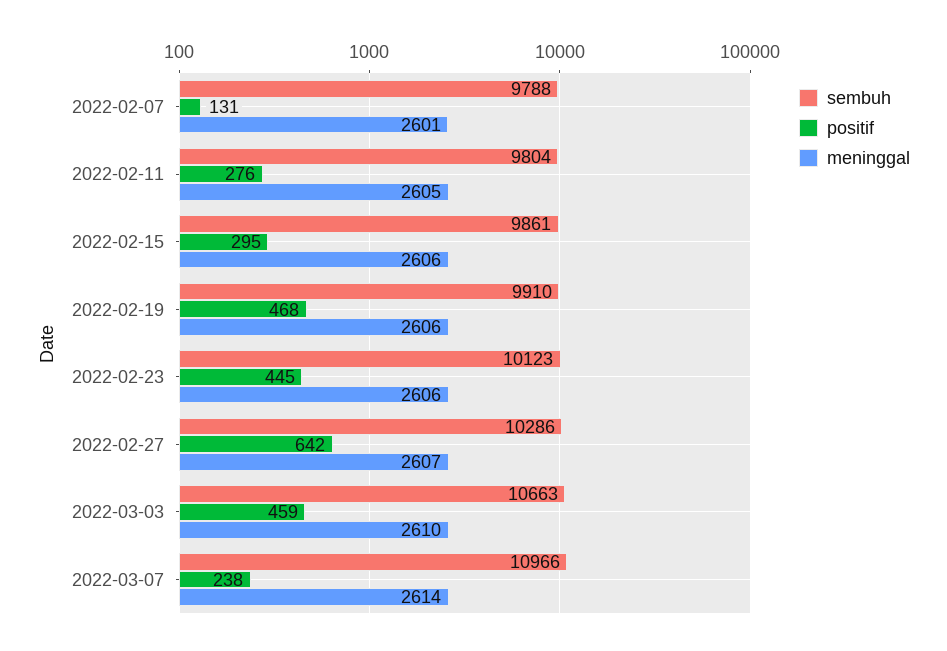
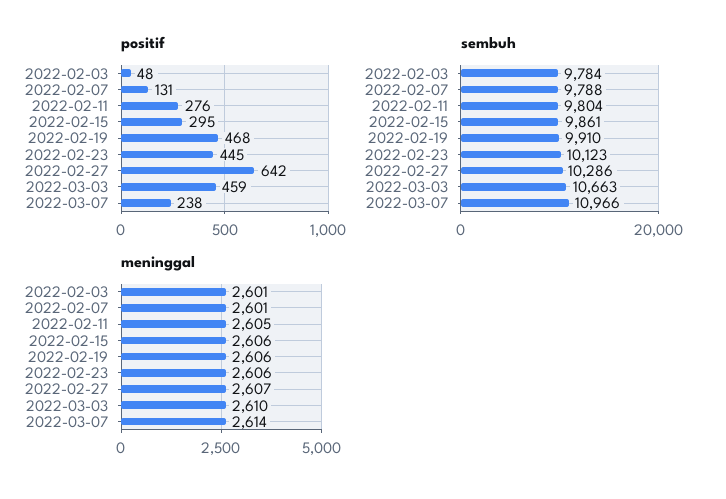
positif, 2022-02-03: none -> 48
sembuh, 2022-02-03: none -> 9784
meninggal, 2022-02-03: none -> 2601

